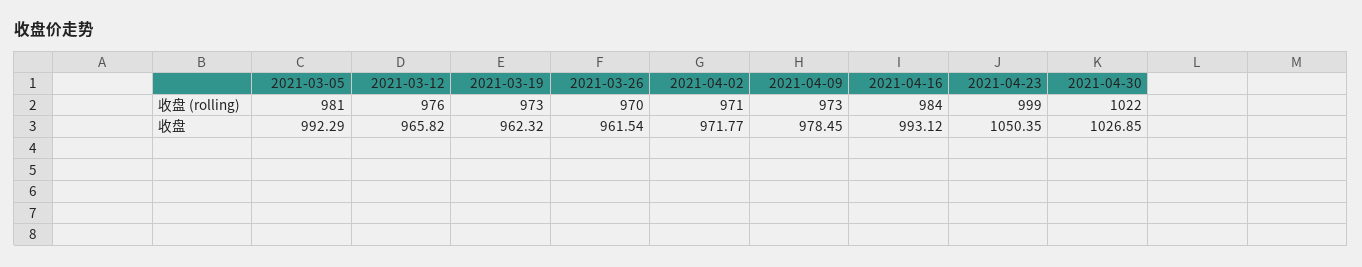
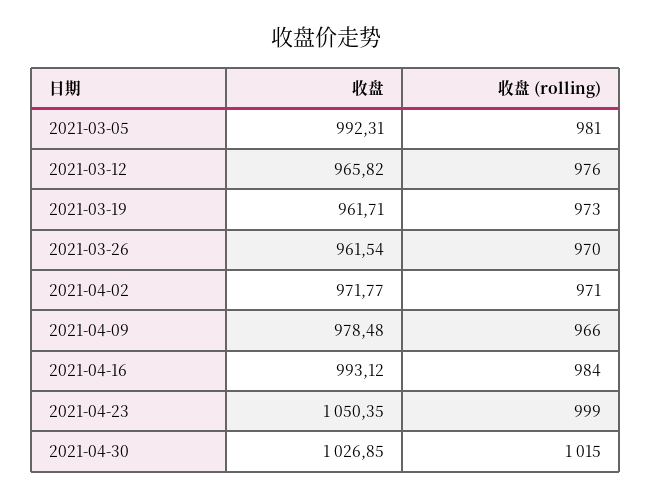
2021-04-09, 收盘 (rolling): 973 -> 966
2021-04-30, 收盘 (rolling): 1022 -> 1015
2021-03-05, 收盘: 992.29 -> 992.31
2021-03-19, 收盘: 962.32 -> 961.71
2021-04-09, 收盘: 978.45 -> 978.48

